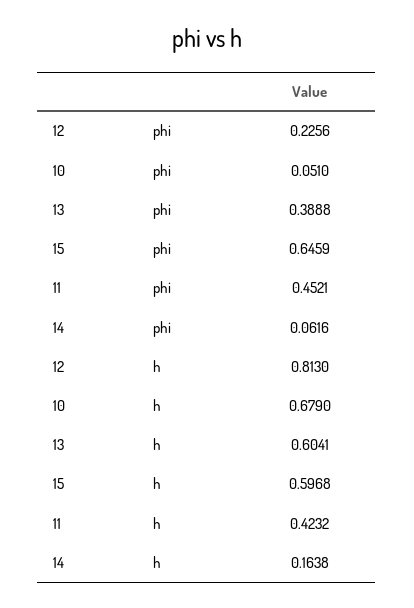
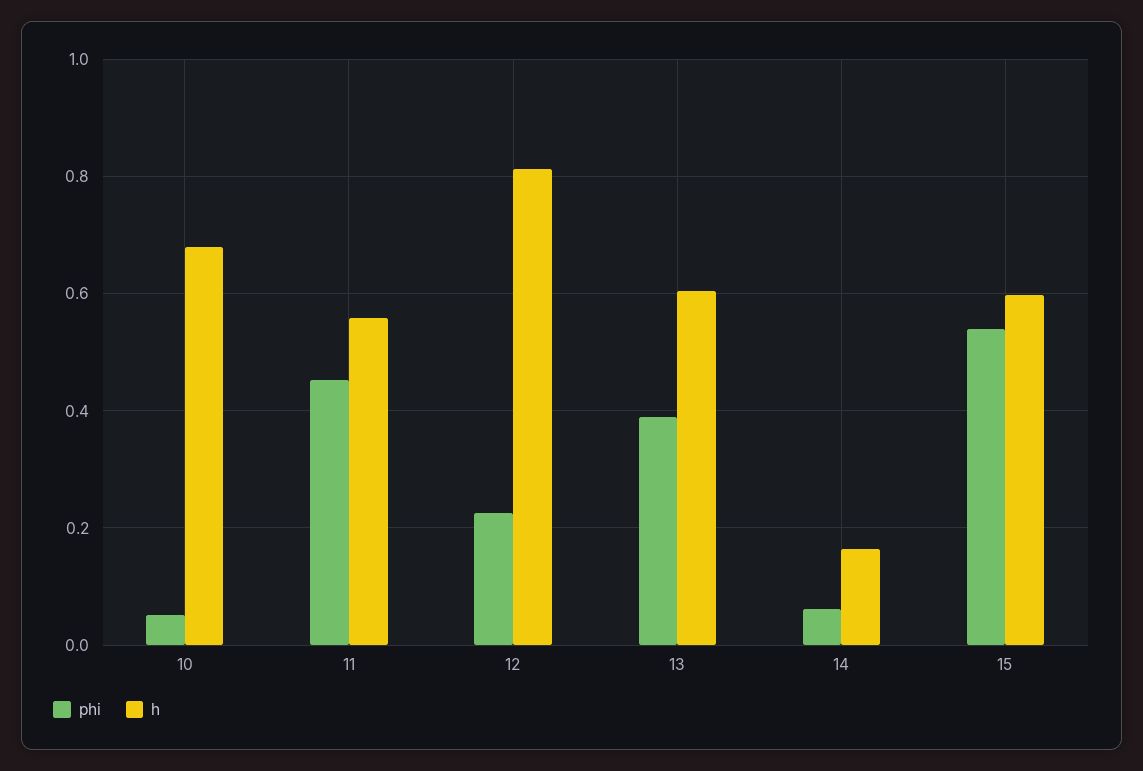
phi, 15: 0.6459 -> 0.54
h, 11: 0.4232 -> 0.56

